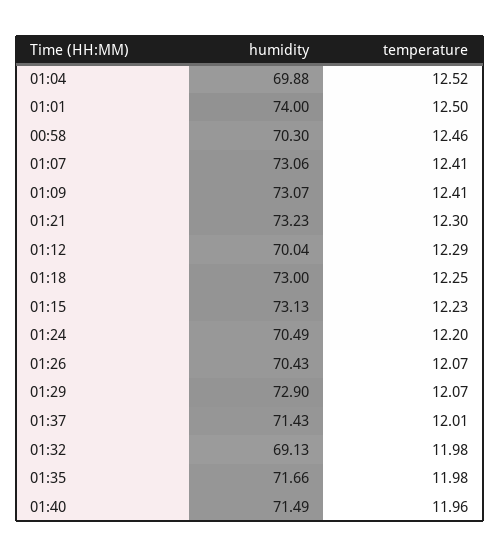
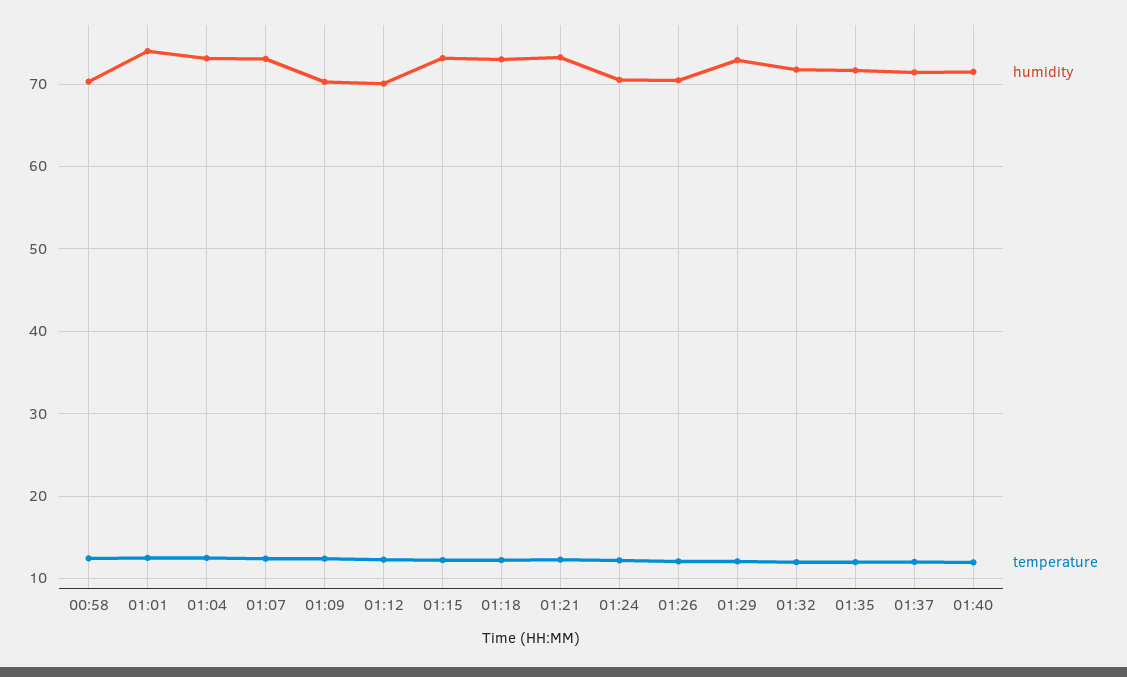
humidity, 01:04: 69.88 -> 73
humidity, 01:09: 73.07 -> 70
humidity, 01:32: 69.13 -> 72

